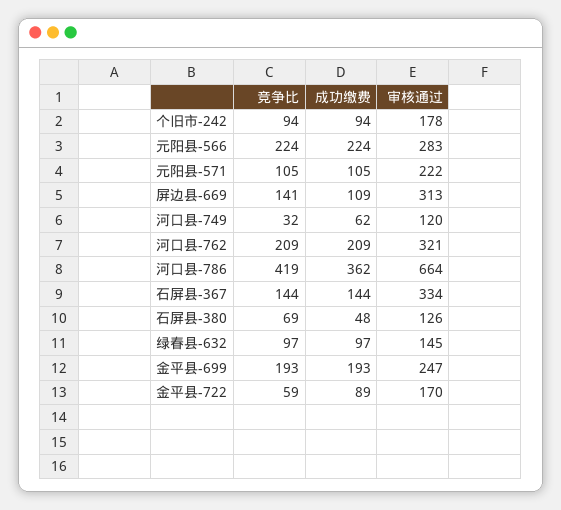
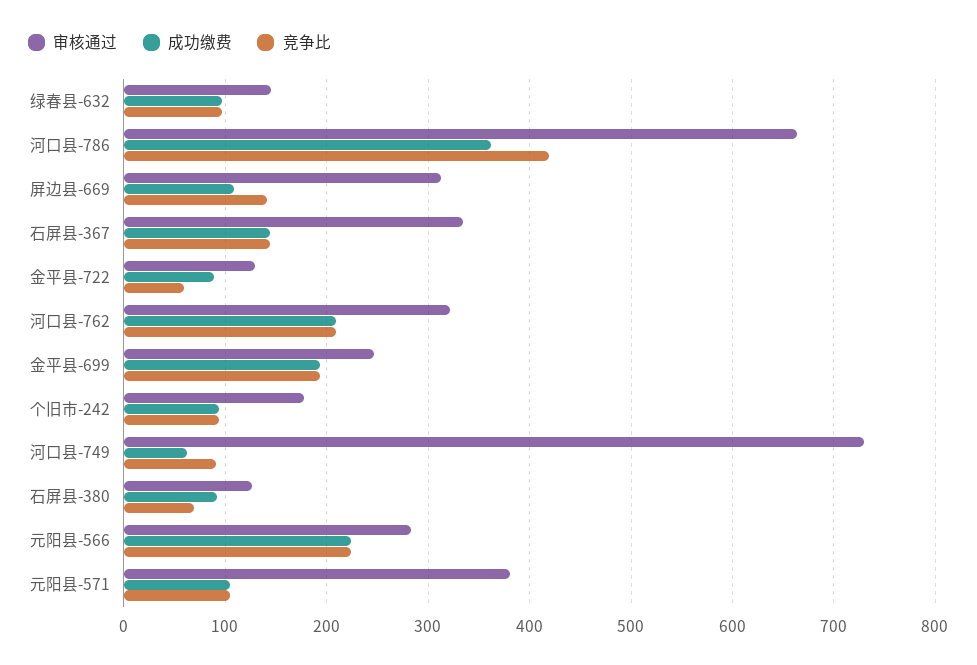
审核通过, 元阳县-571: 222 -> 380
竞争比, 河口县-749: 32 -> 90
审核通过, 河口县-749: 120 -> 730
成功缴费, 石屏县-380: 48 -> 90
审核通过, 金平县-722: 170 -> 130

